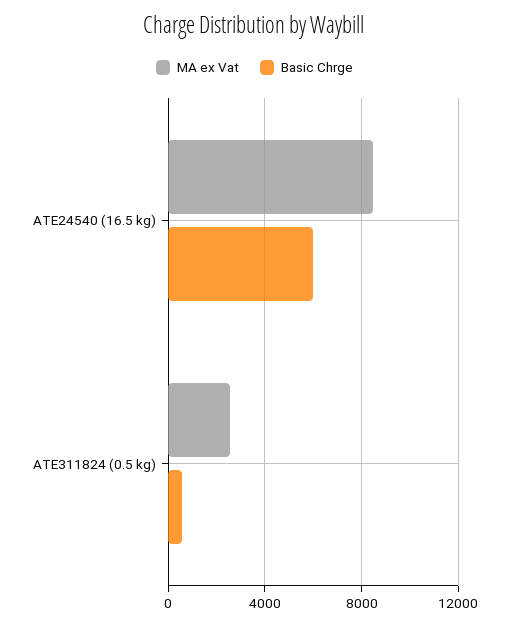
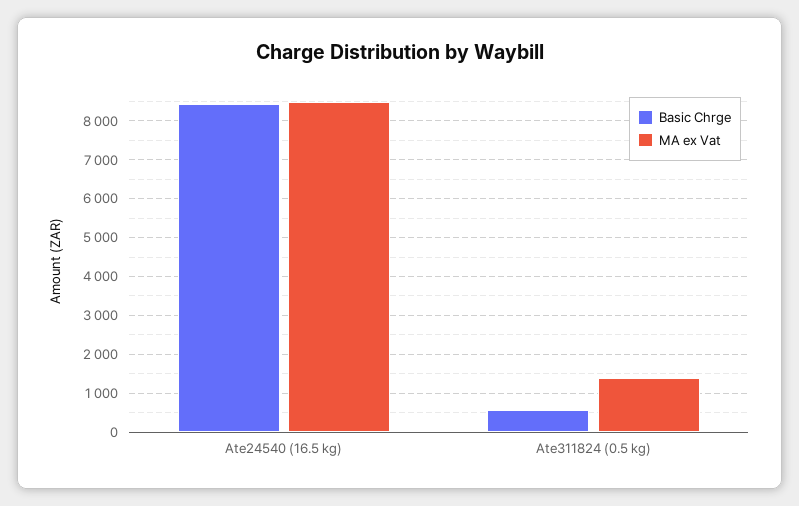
Basic Chrge, ATE24540 (16.5 kg): 6000 -> 8400
MA ex Vat, ATE311824 (0.5 kg): 2500 -> 1400

